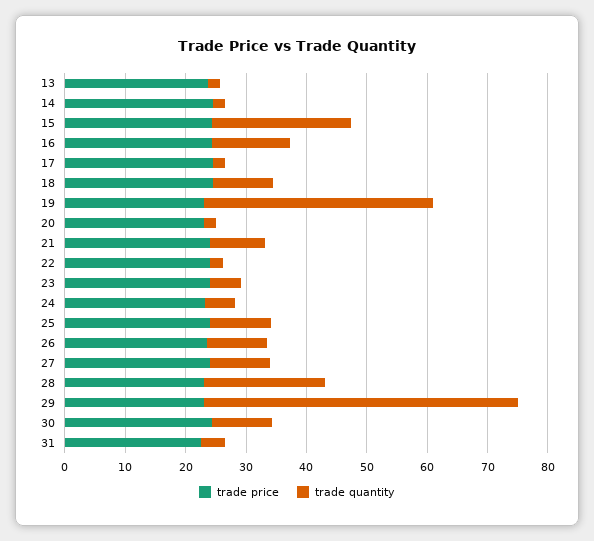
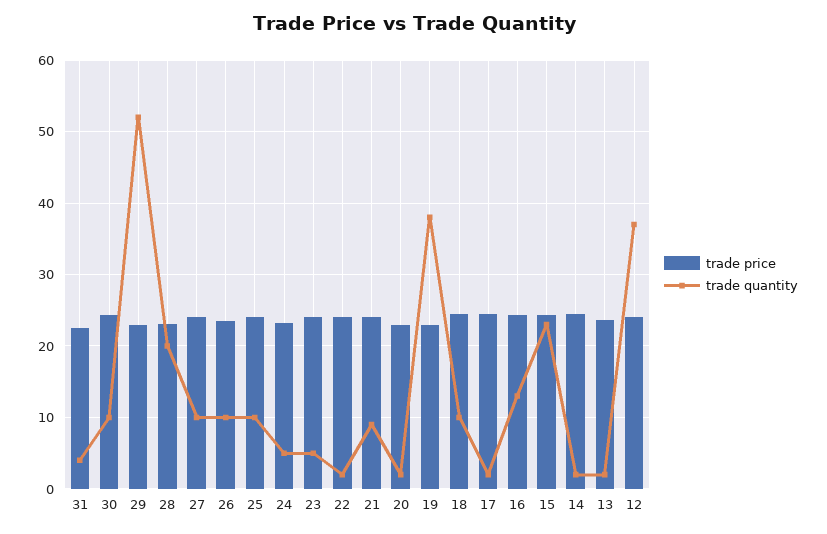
trade price, 12: none -> 24
trade quantity, 12: none -> 37

